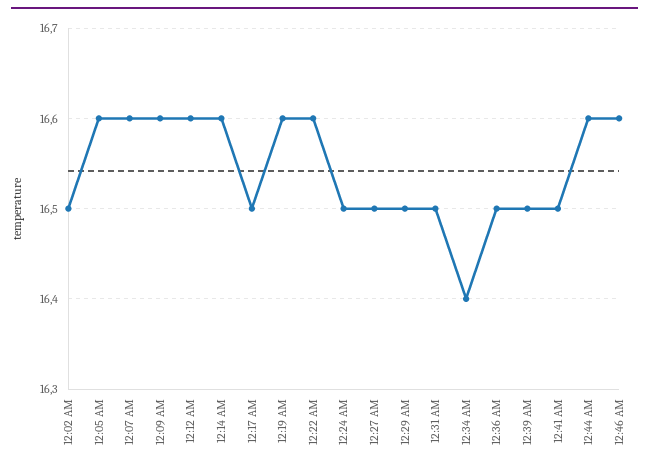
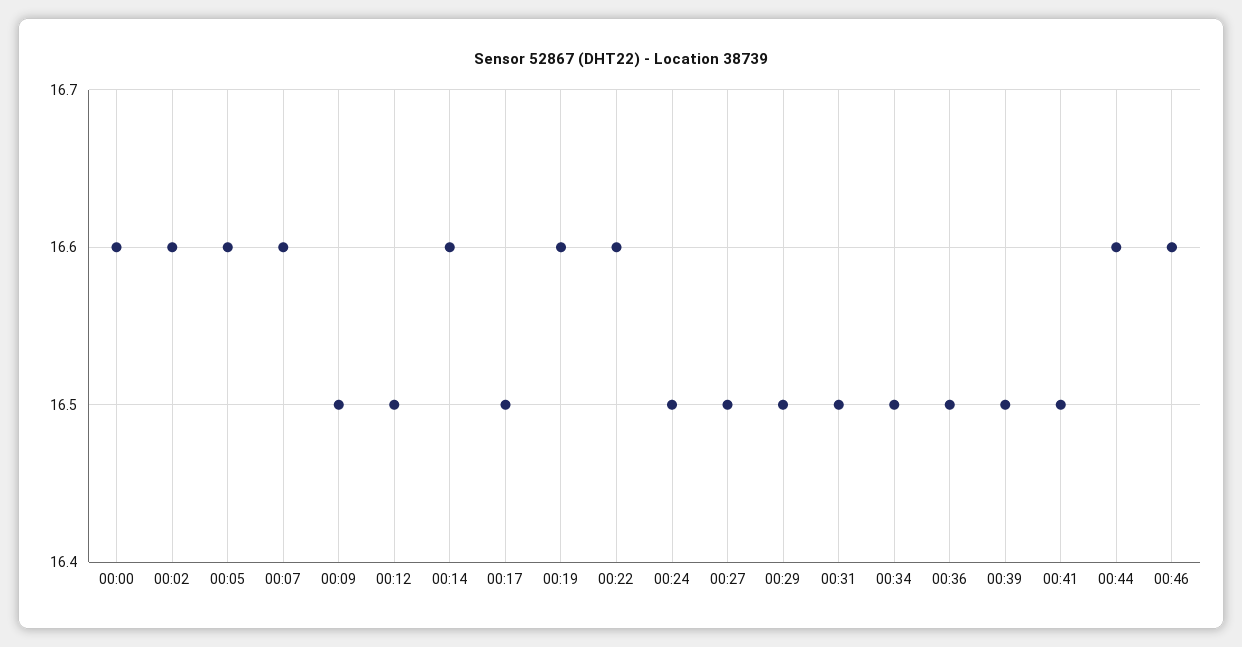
12:02 AM: 16.5 -> 16.6
12:09 AM: 16.6 -> 16.5
12:12 AM: 16.6 -> 16.5
12:34 AM: 16.4 -> 16.5
00:00: none -> 16.6

